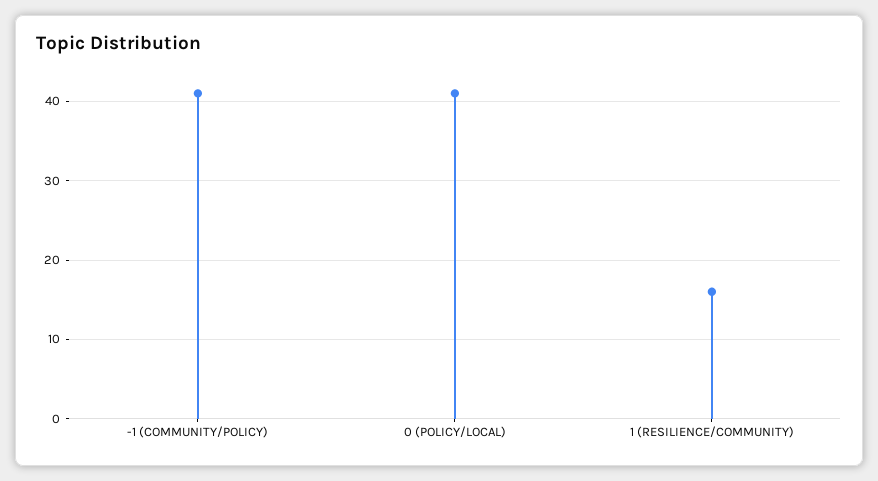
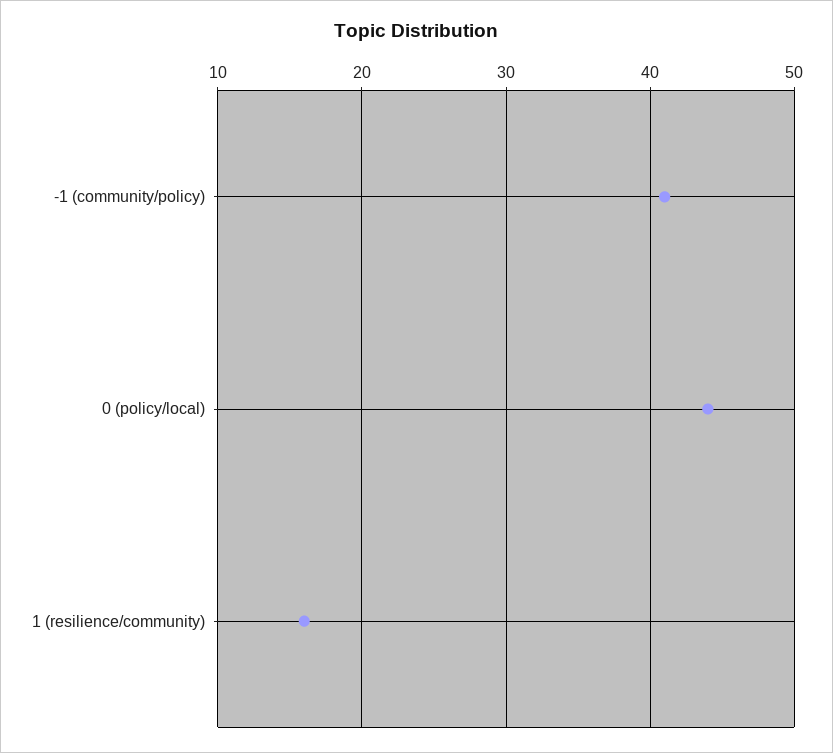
0 (POLICY/LOCAL): 41 -> 44

